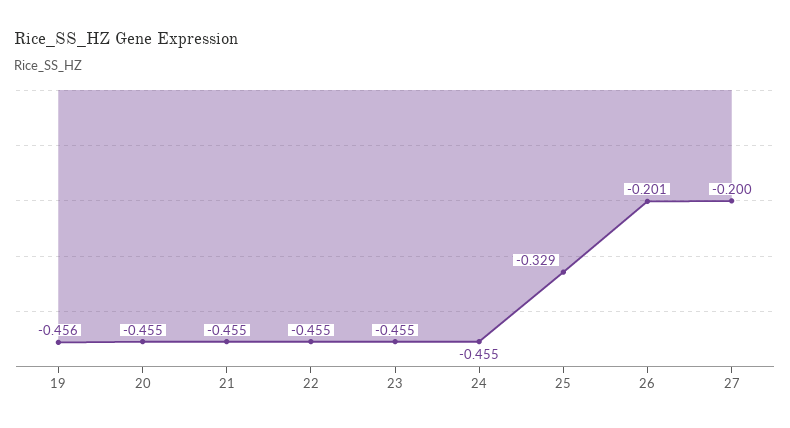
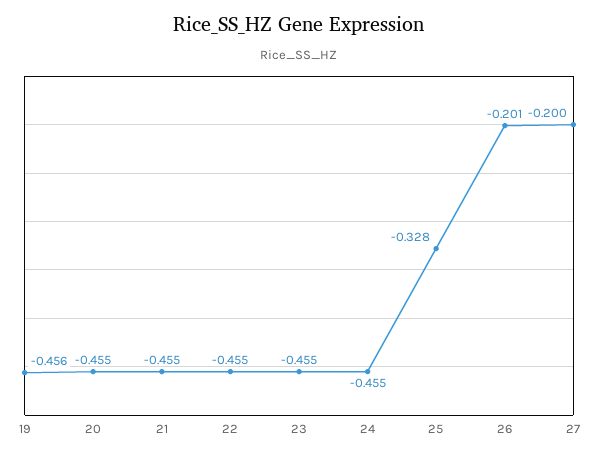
25: -0.329 -> -0.328

